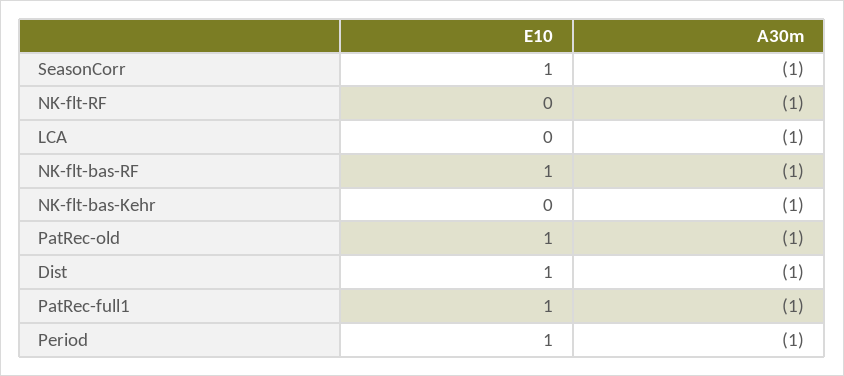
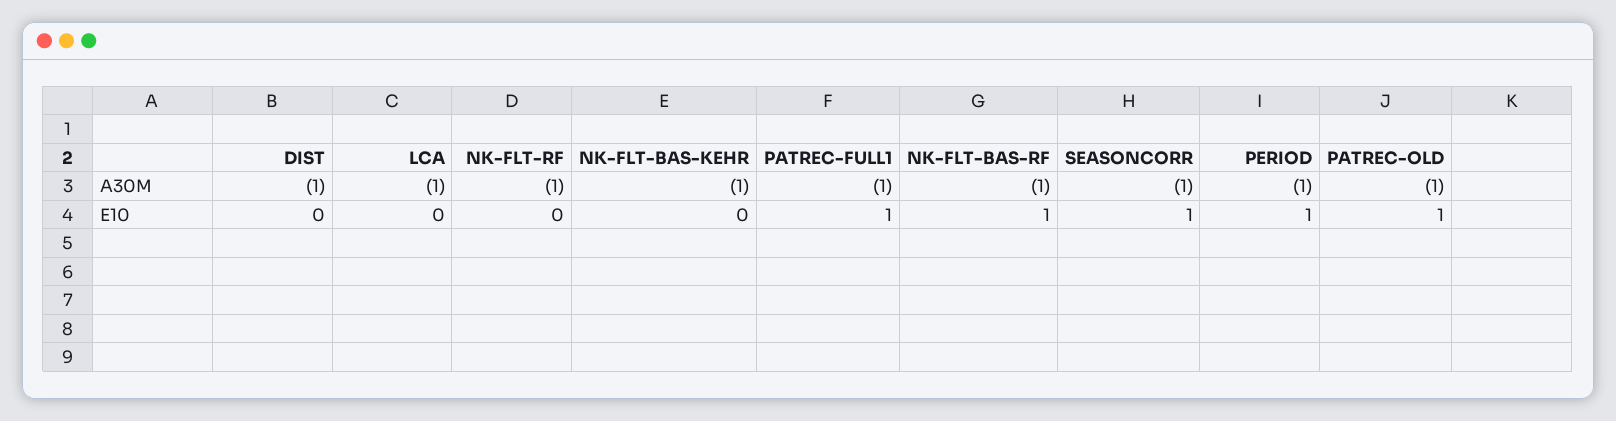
E10, Dist: 1 -> 0

